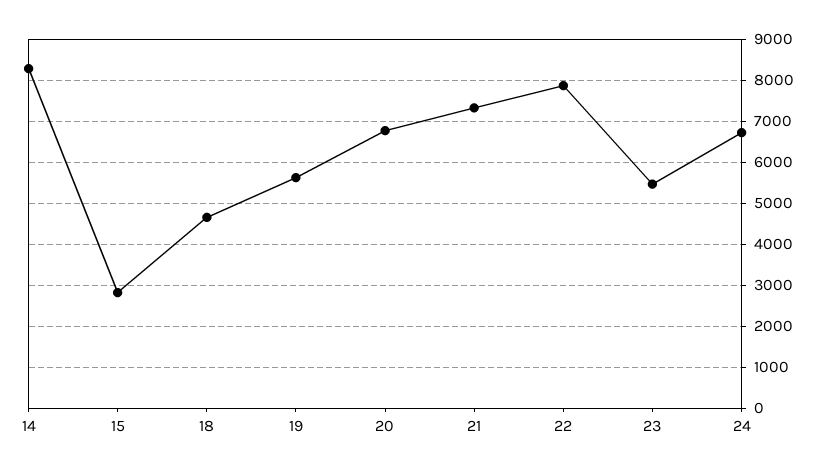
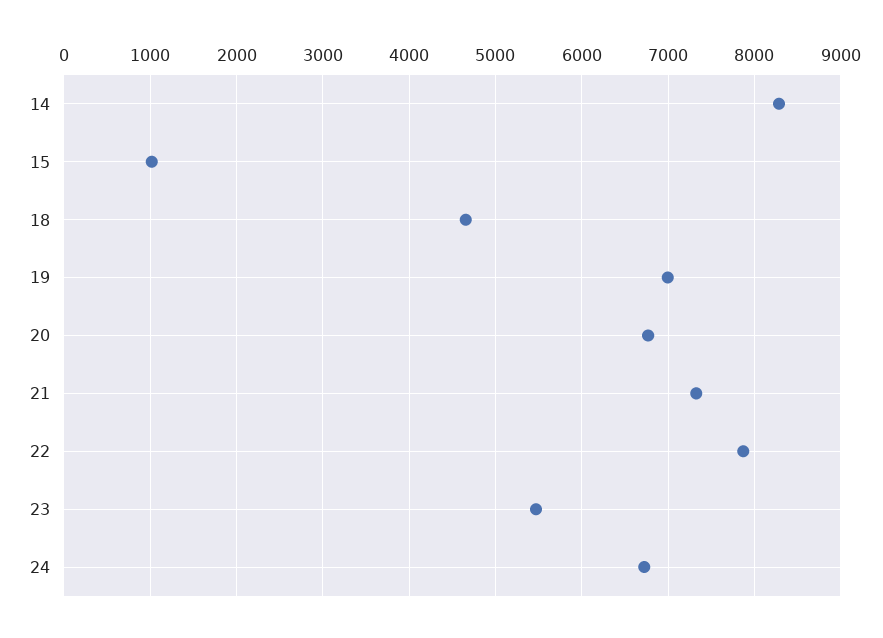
15: 2800 -> 1000
19: 5600 -> 7000

